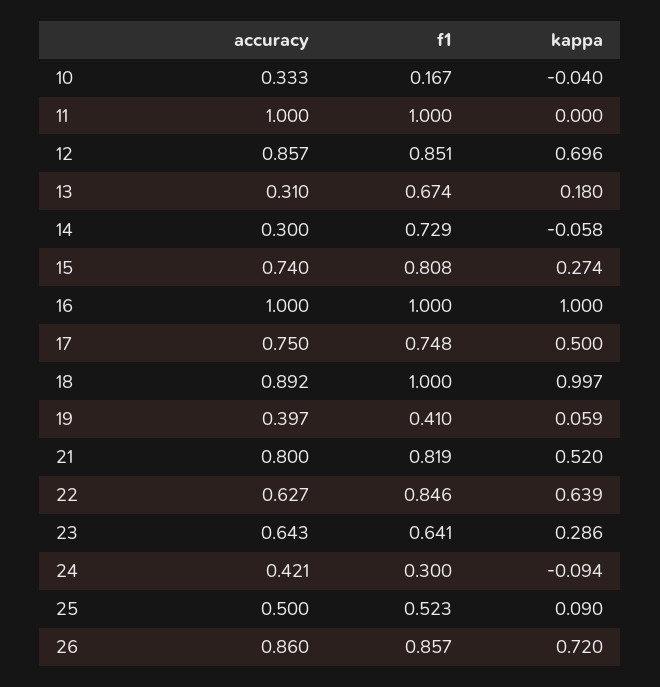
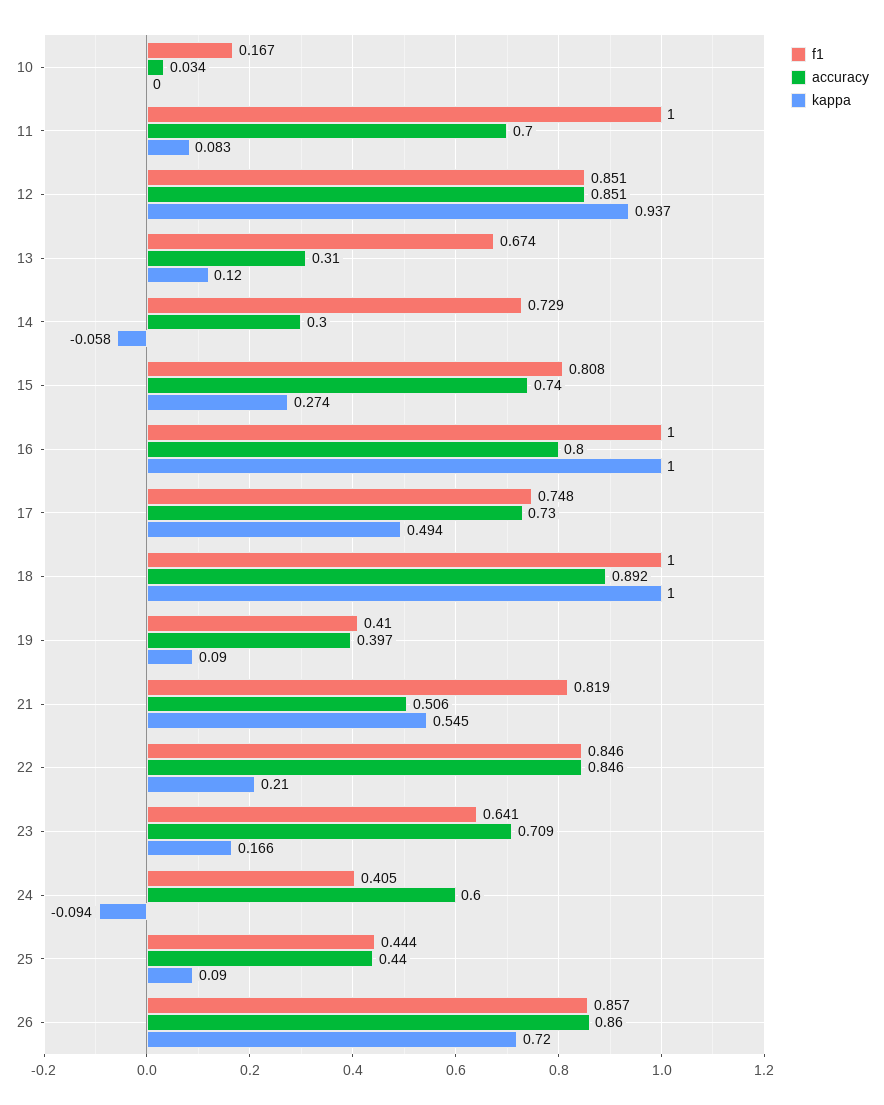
accuracy, 10: 0.333 -> 0.034
kappa, 10: -0.04 -> 0
accuracy, 11: 1 -> 0.7
kappa, 11: 0 -> 0.083
accuracy, 12: 0.857 -> 0.851
kappa, 12: 0.696 -> 0.937
kappa, 13: 0.18 -> 0.12
accuracy, 16: 1 -> 0.8
accuracy, 17: 0.75 -> 0.73
kappa, 17: 0.5 -> 0.494
kappa, 18: 0.997 -> 1
kappa, 19: 0.059 -> 0.09
accuracy, 21: 0.8 -> 0.506
kappa, 21: 0.52 -> 0.545
accuracy, 22: 0.627 -> 0.846
kappa, 22: 0.639 -> 0.21
accuracy, 23: 0.643 -> 0.709
kappa, 23: 0.286 -> 0.166
accuracy, 24: 0.421 -> 0.6
f1, 24: 0.3 -> 0.405
accuracy, 25: 0.5 -> 0.44
f1, 25: 0.523 -> 0.444

